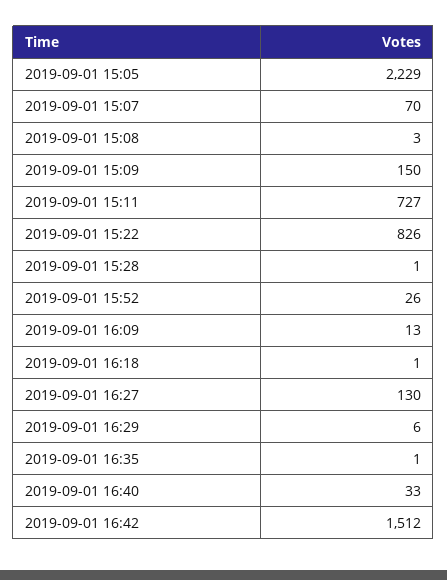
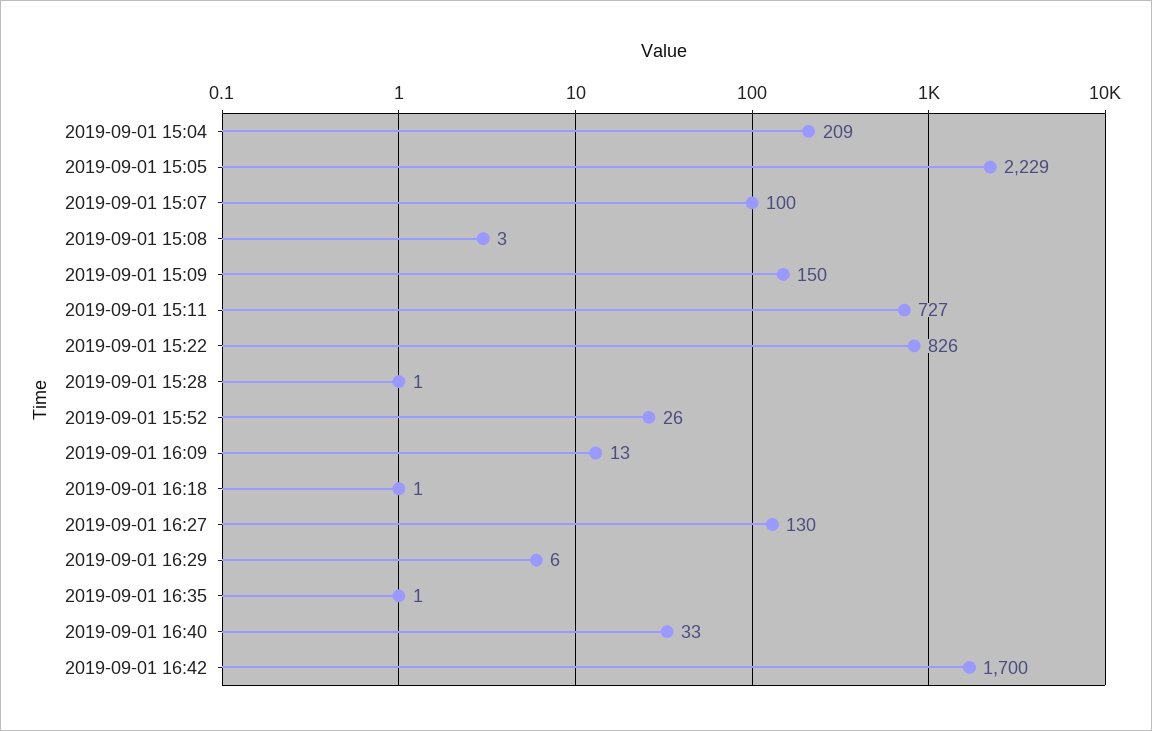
2019-09-01 15:07: 70 -> 100
2019-09-01 16:42: 1512 -> 1700
2019-09-01 15:04: none -> 209

